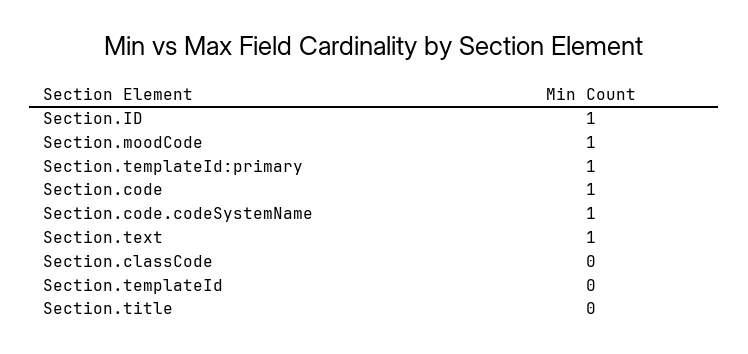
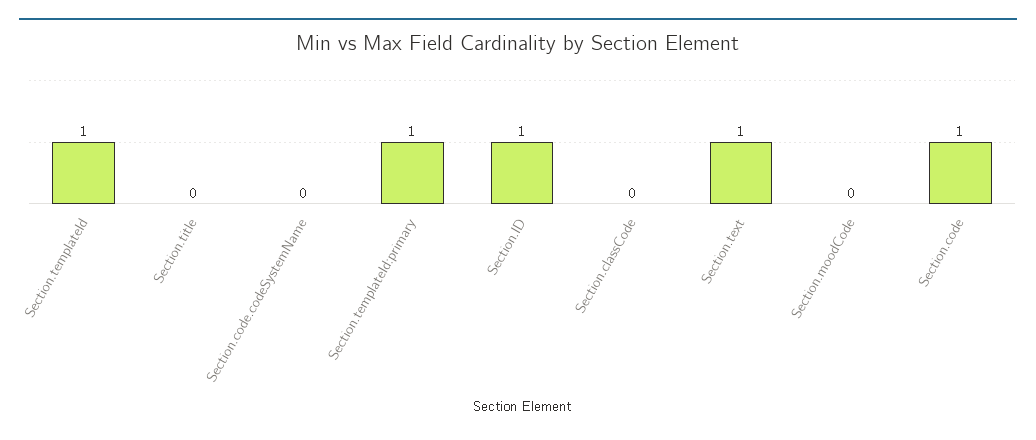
Section.moodCode: 1 -> 0
Section.code.codeSystemName: 1 -> 0
Section.templateId: 0 -> 1

